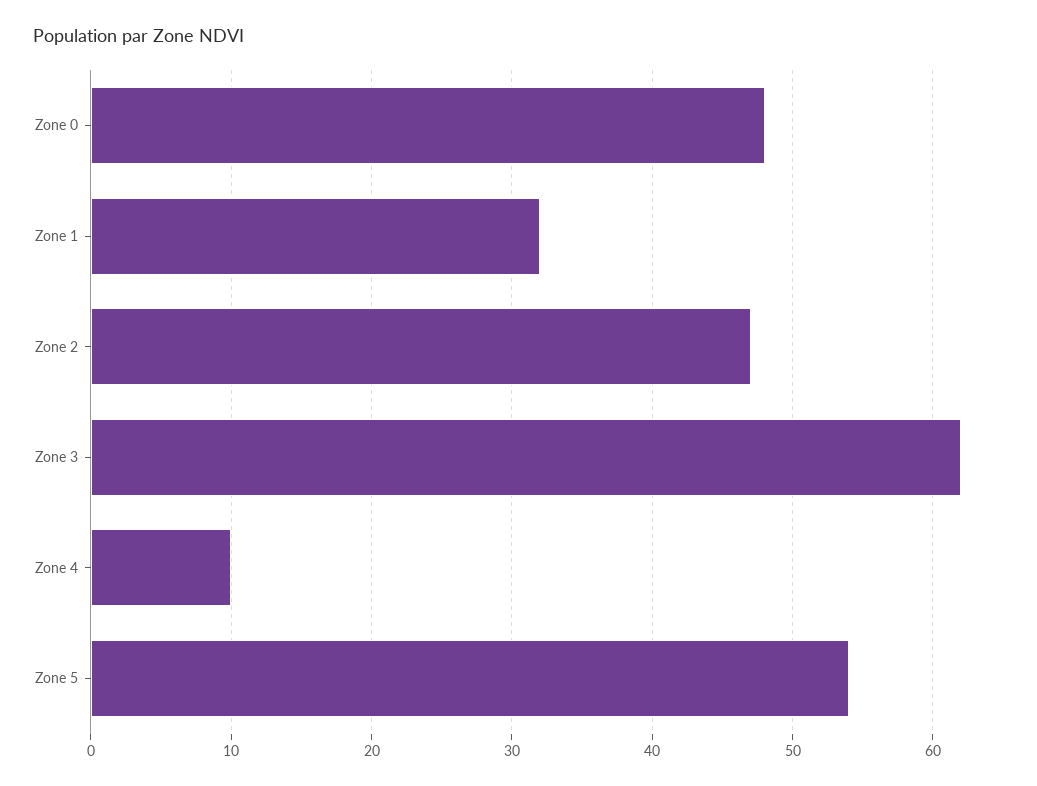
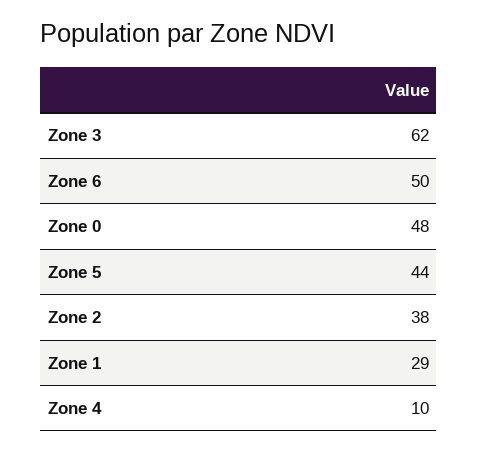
Zone 1: 32 -> 29
Zone 2: 47 -> 38
Zone 5: 54 -> 44
Zone 6: none -> 50

